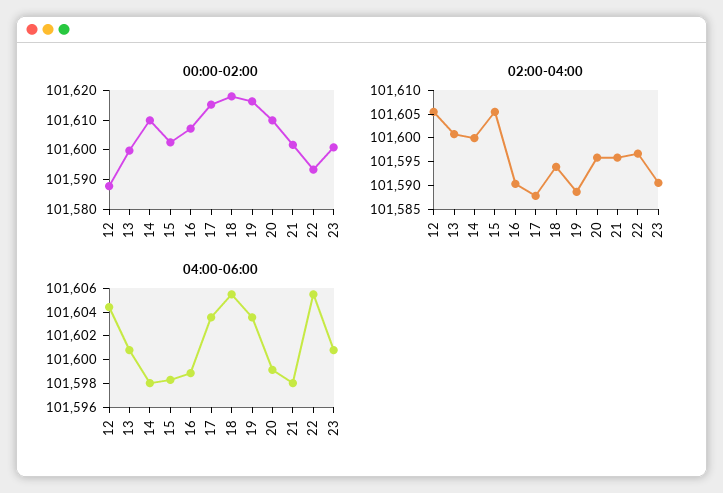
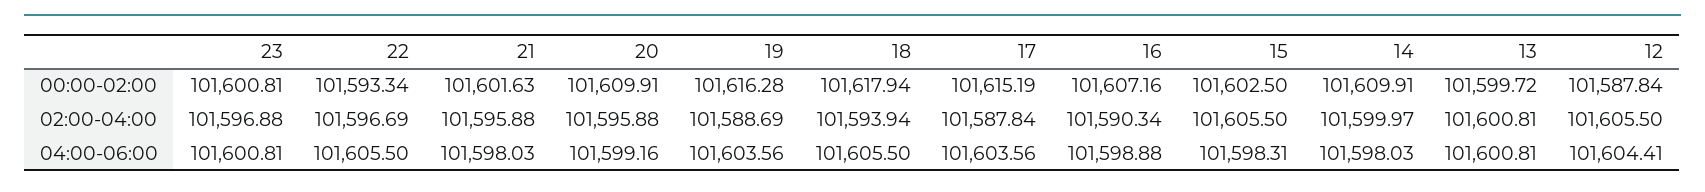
02:00-04:00, 23: 101590 -> 101596.88

